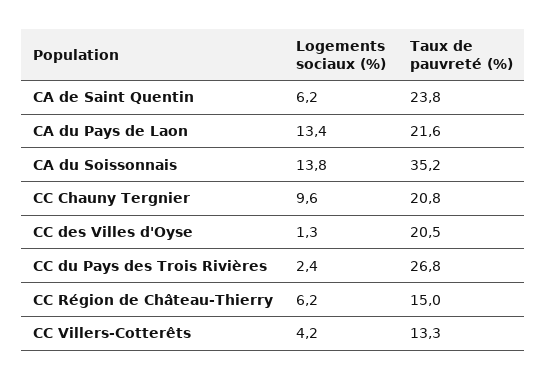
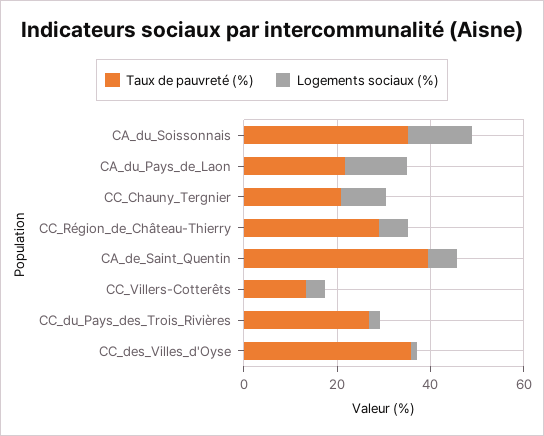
Taux de pauvreté (%), CA de Saint Quentin: 23.8 -> 40
Taux de pauvreté (%), CC des Villes d'Oyse: 20.5 -> 35
Taux de pauvreté (%), CC Région de Château-Thierry: 15 -> 30

